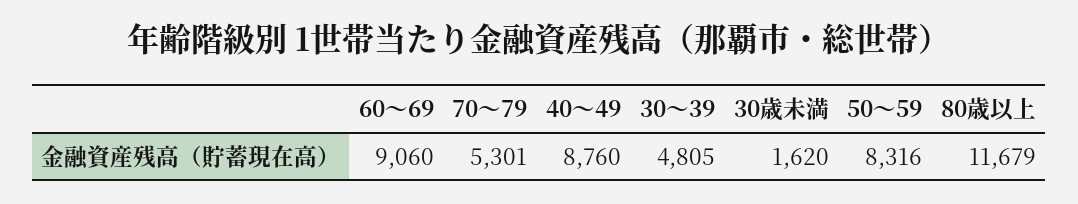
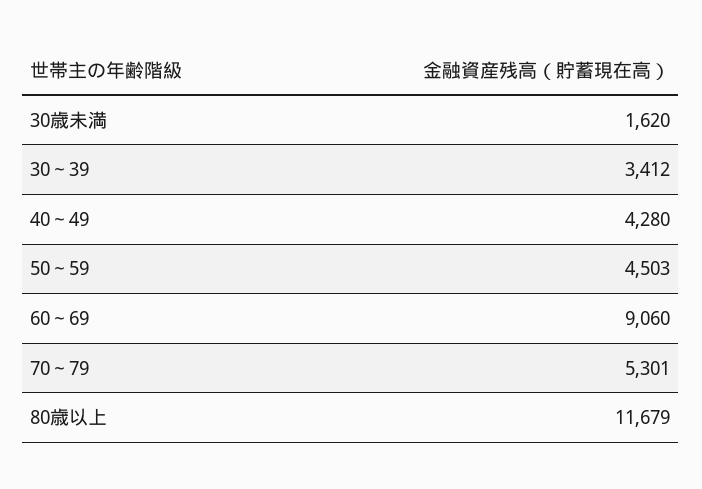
40～49: 8760 -> 4280
30～39: 4805 -> 3412
50～59: 8316 -> 4503

